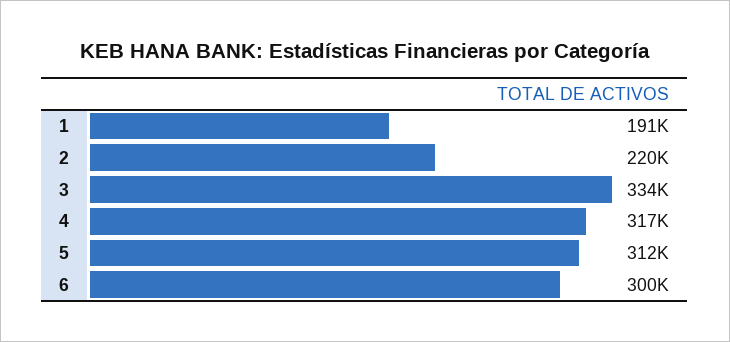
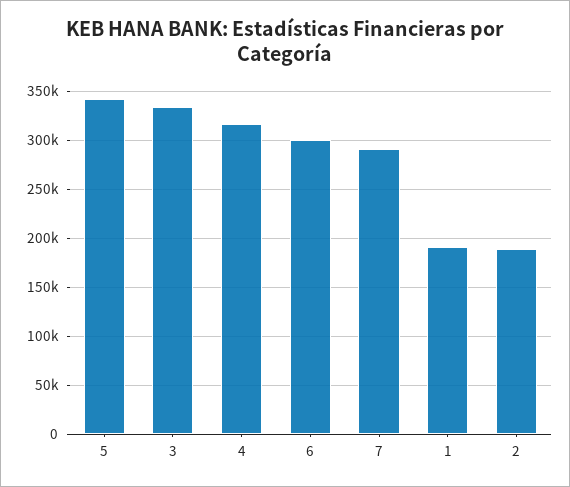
2: 220000 -> 190000
5: 312000 -> 340000
7: none -> 290000

